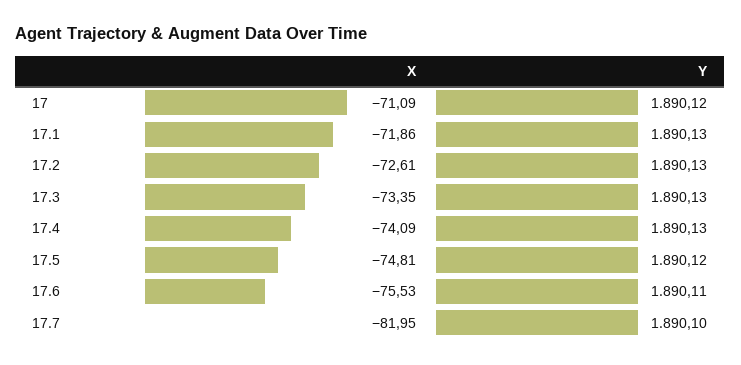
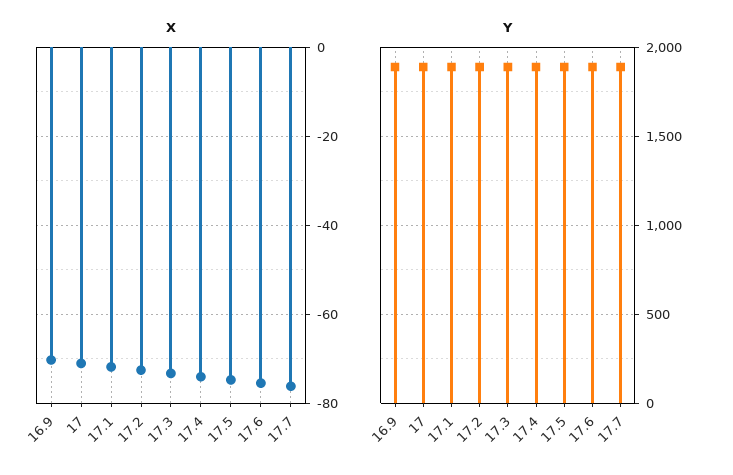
X, 17.7: -81.95 -> -76
X, 16.9: none -> -70
Y, 16.9: none -> 1900

